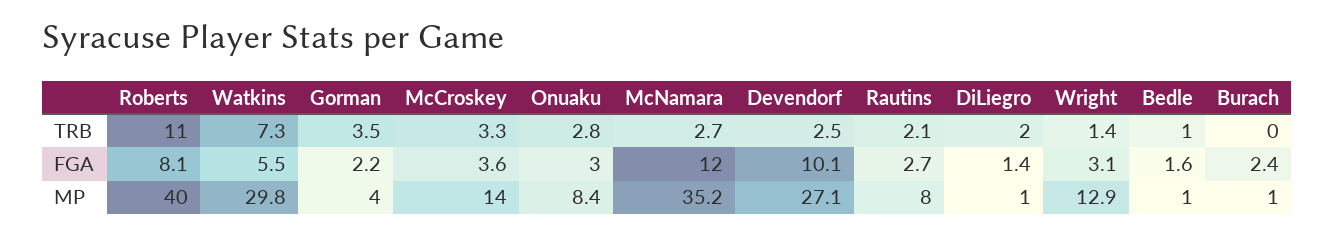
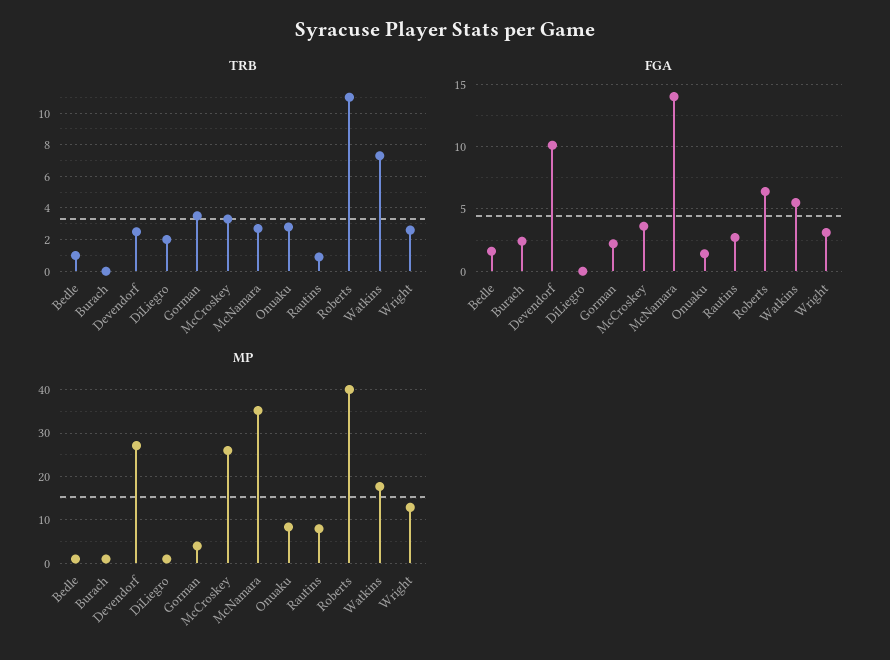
TRB, Rautins: 2.1 -> 1
TRB, Wright: 1.4 -> 2.5
FGA, Roberts: 8.1 -> 6.5
FGA, Onuaku: 3 -> 1.5
FGA, McNamara: 12 -> 14
FGA, DiLiegro: 1.4 -> 0
MP, Watkins: 29.8 -> 18
MP, McCroskey: 14 -> 26

